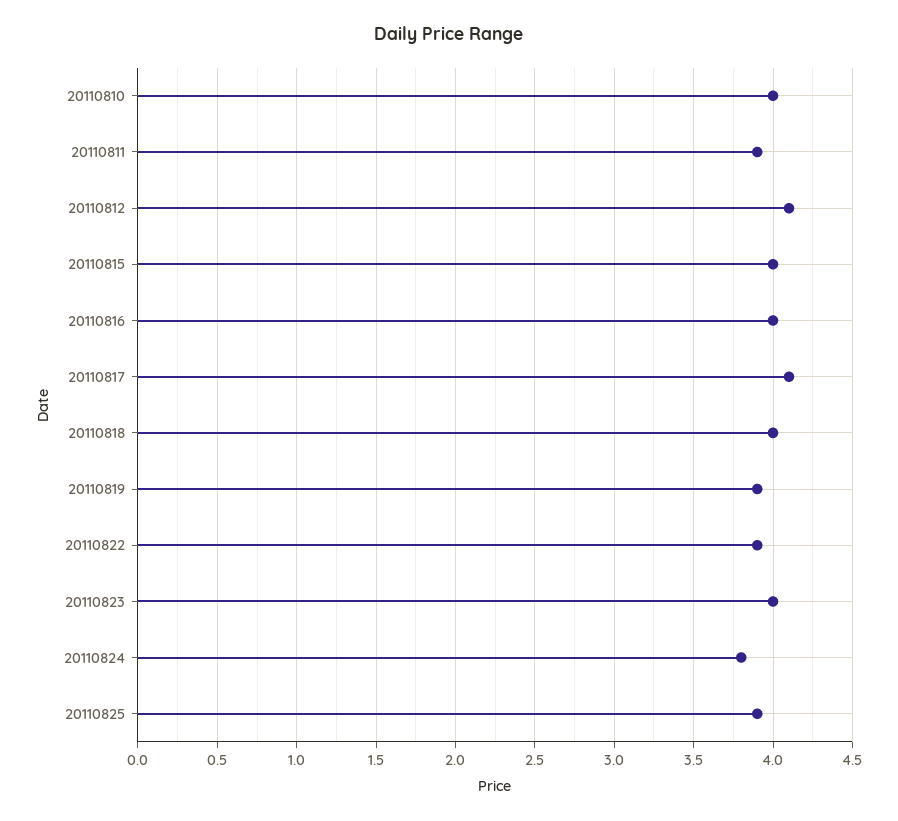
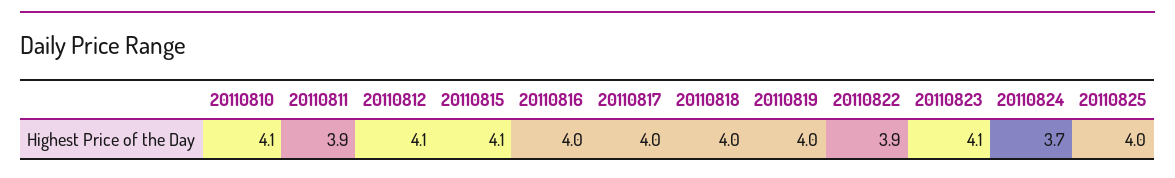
20110810: 4 -> 4.1
20110815: 4 -> 4.1
20110817: 4.1 -> 4
20110819: 3.9 -> 4
20110823: 4 -> 4.1
20110824: 3.8 -> 3.7
20110825: 3.9 -> 4

